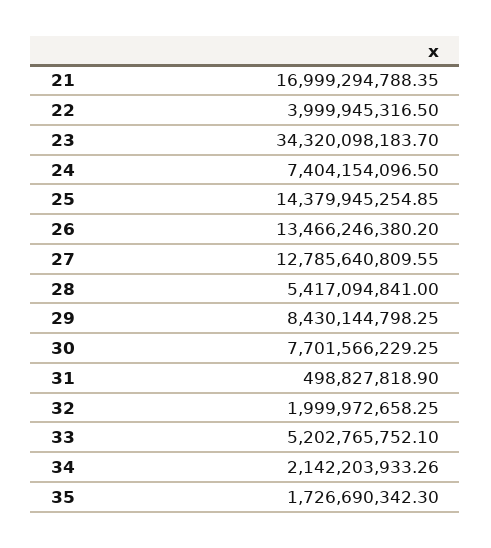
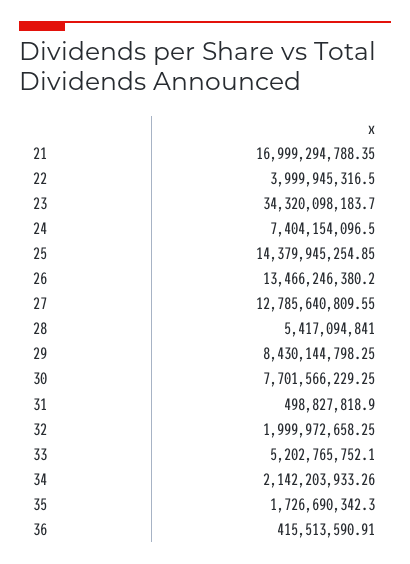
36: none -> 415513590.91

